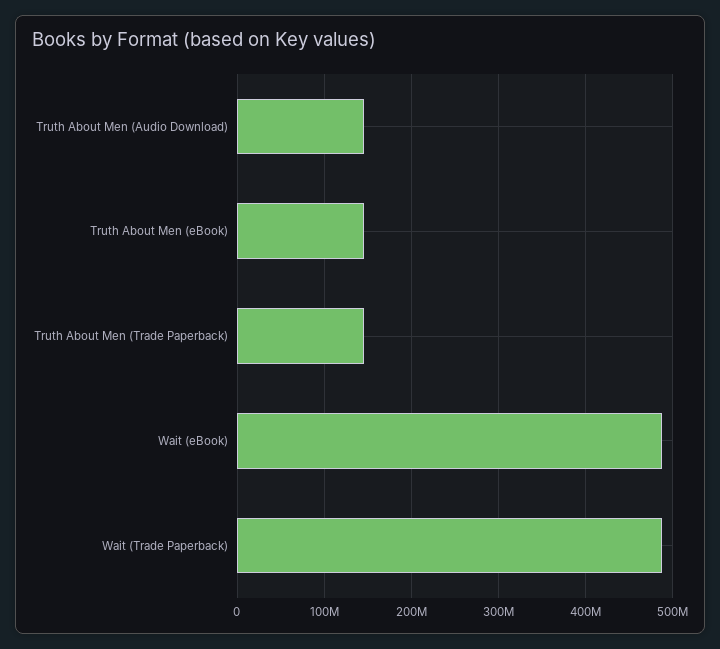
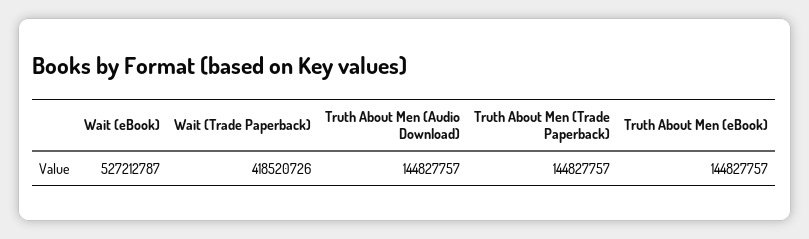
Wait (eBook): 490000000 -> 527212787
Wait (Trade Paperback): 490000000 -> 418520726

